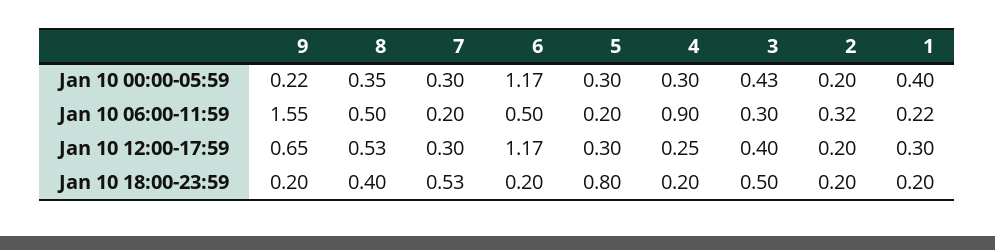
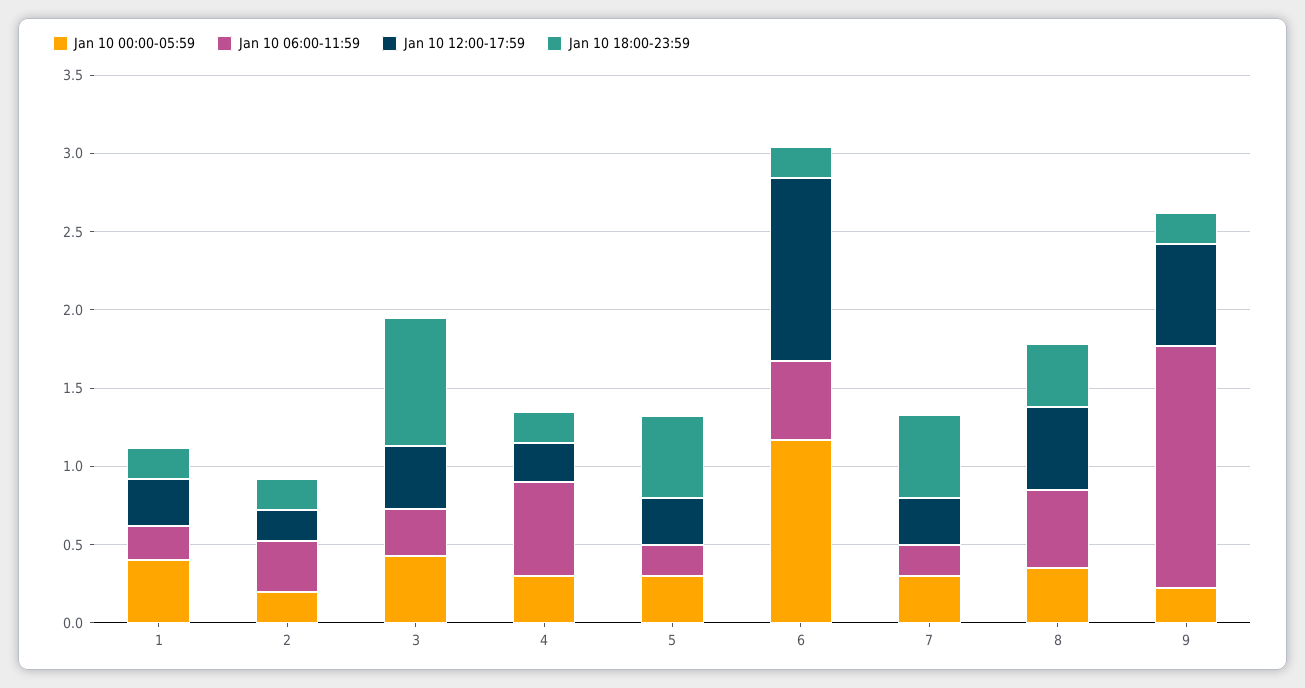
Jan 10 06:00-11:59, 4: 0.9 -> 0.6
Jan 10 18:00-23:59, 5: 0.8 -> 0.5
Jan 10 18:00-23:59, 3: 0.5 -> 0.8

